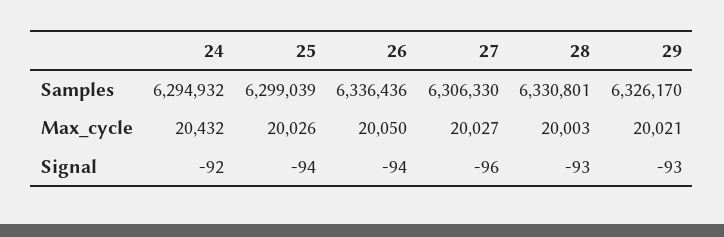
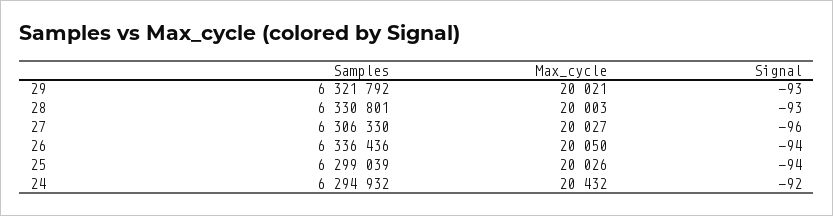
29, Samples: 6326170 -> 6321792

